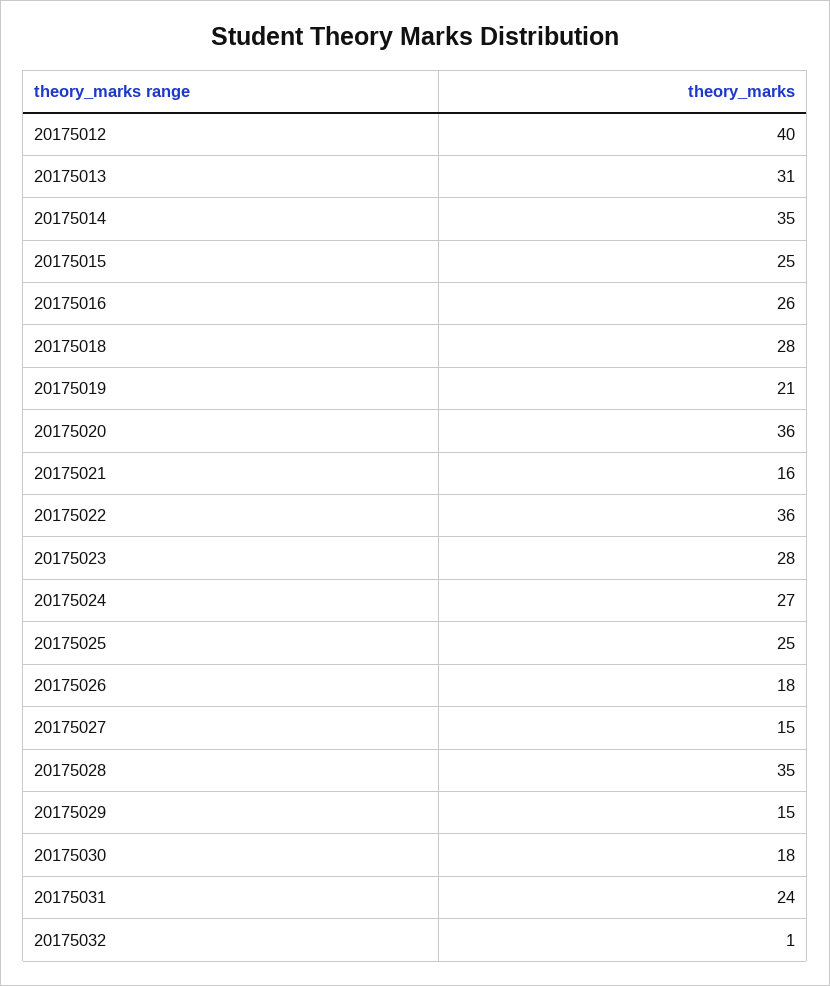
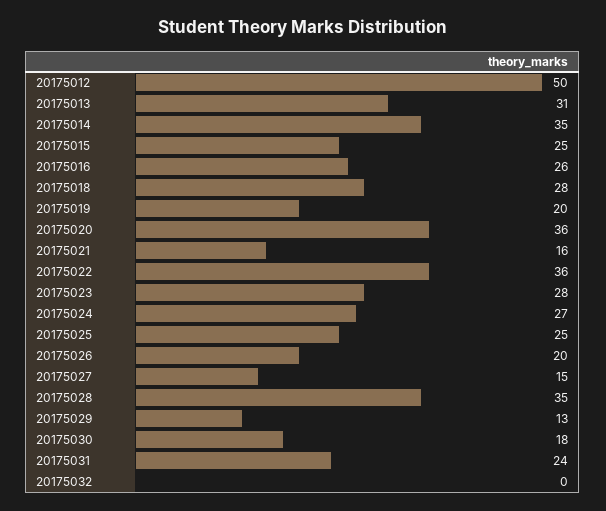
20175012: 40 -> 50
20175019: 21 -> 20
20175026: 18 -> 20
20175029: 15 -> 13
20175032: 1 -> 0

